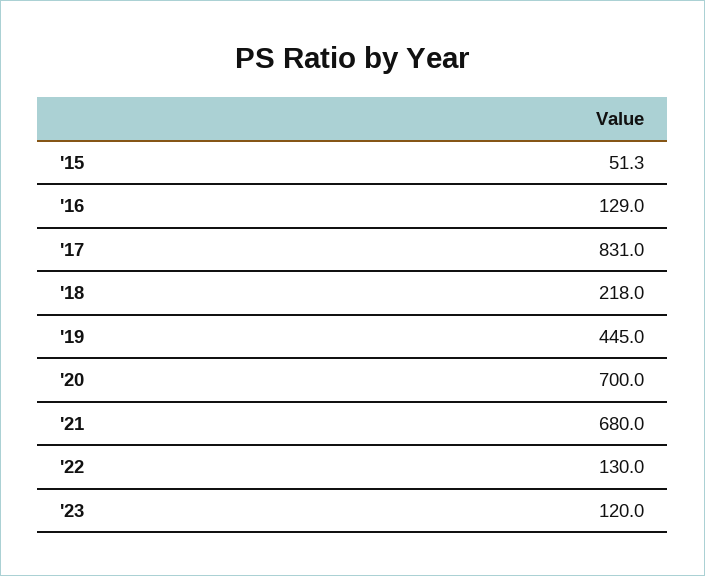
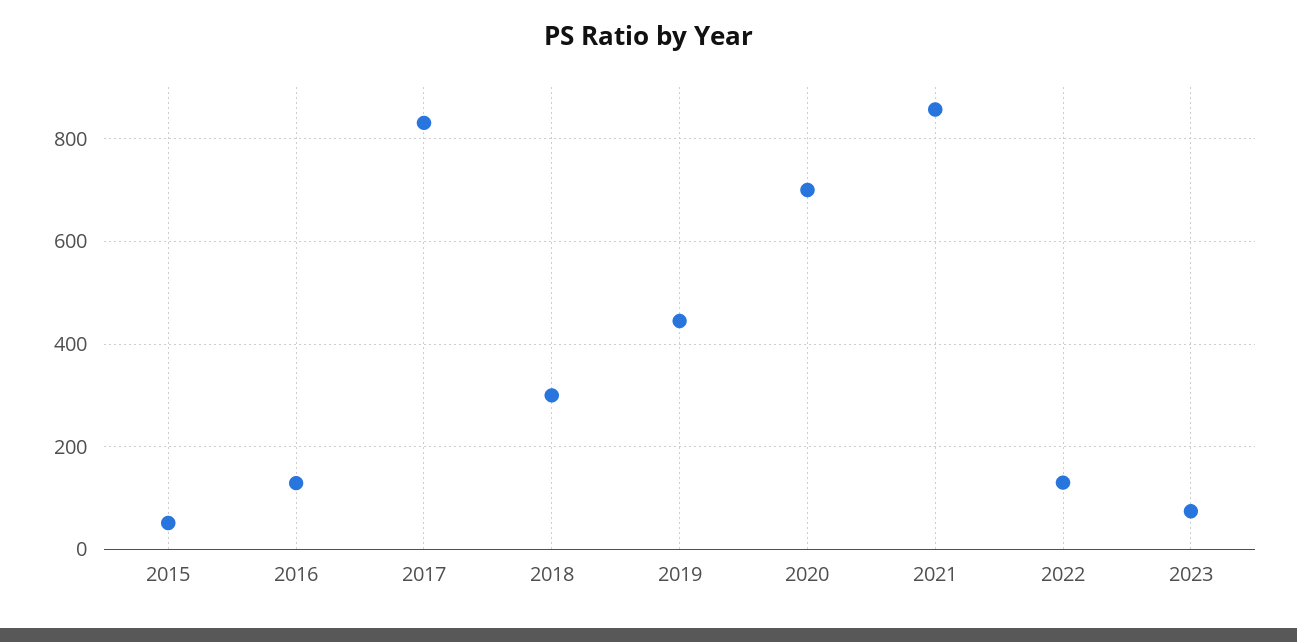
'18: 218 -> 300
'21: 680 -> 860
'23: 120 -> 80

